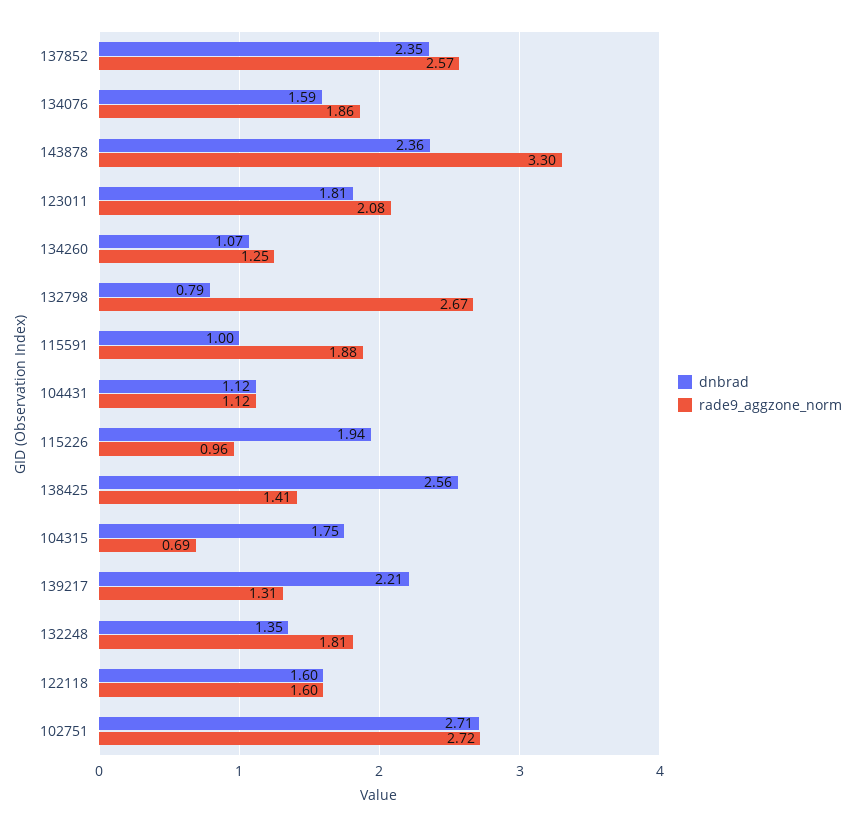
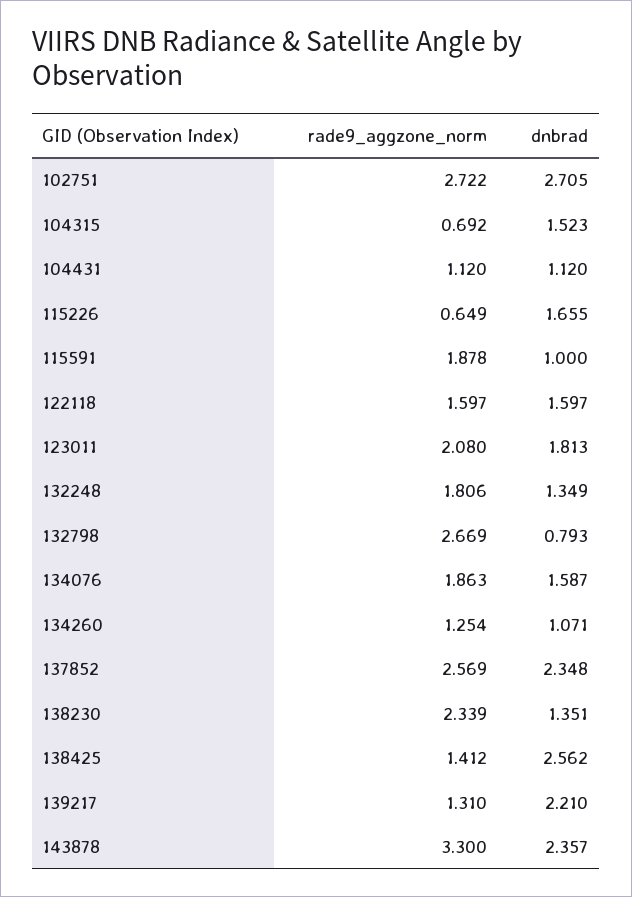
dnbrad, 115226: 1.94 -> 1.655
rade9_aggzone_norm, 115226: 0.96 -> 0.649
dnbrad, 104315: 1.75 -> 1.523
rade9_aggzone_norm, 138230: none -> 2.339
dnbrad, 138230: none -> 1.351

